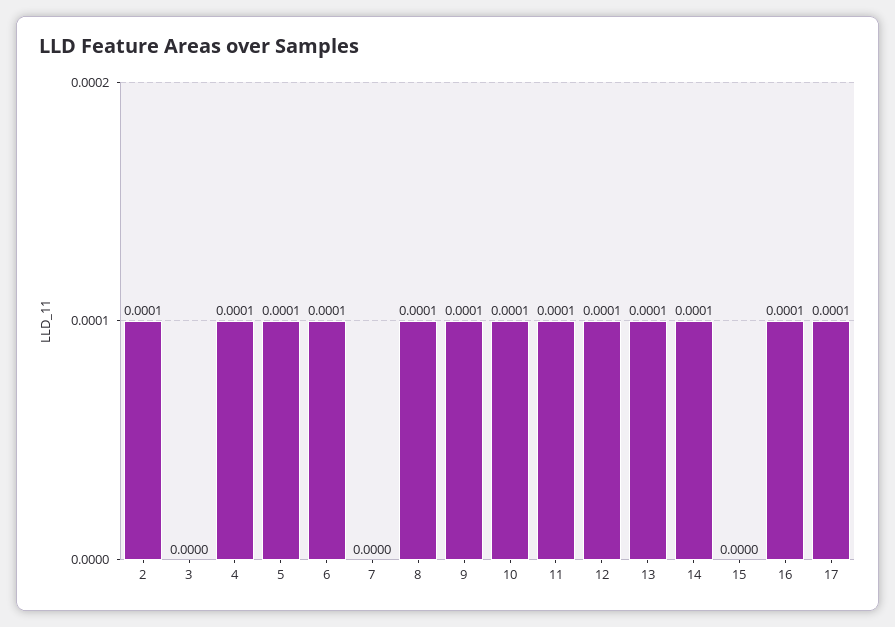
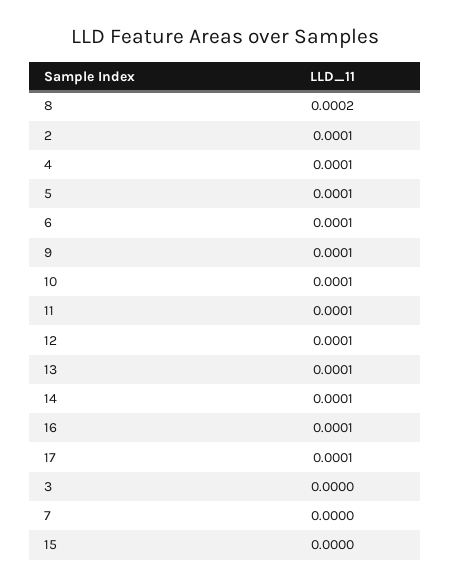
8: 0.0001 -> 0.0002

